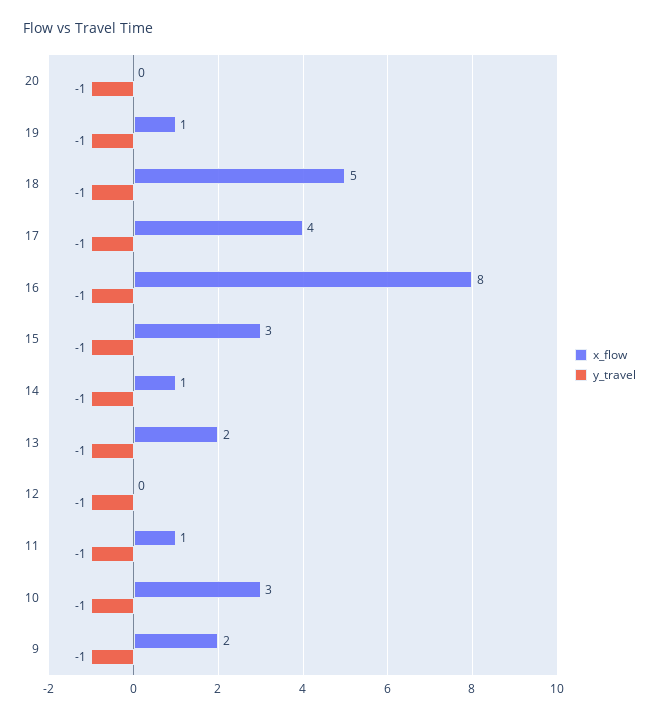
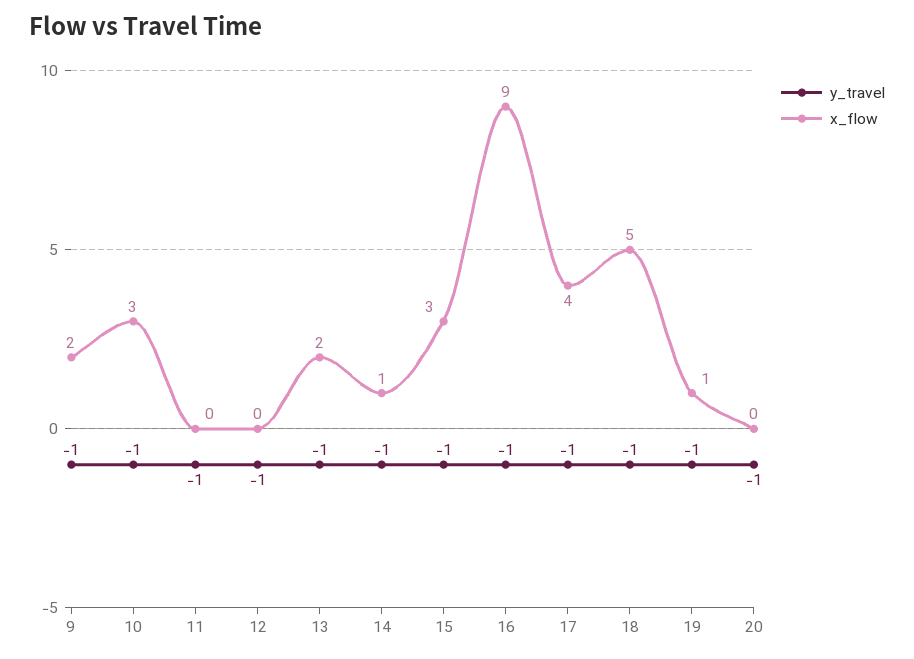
x_flow, 16: 8 -> 9
x_flow, 11: 1 -> 0

